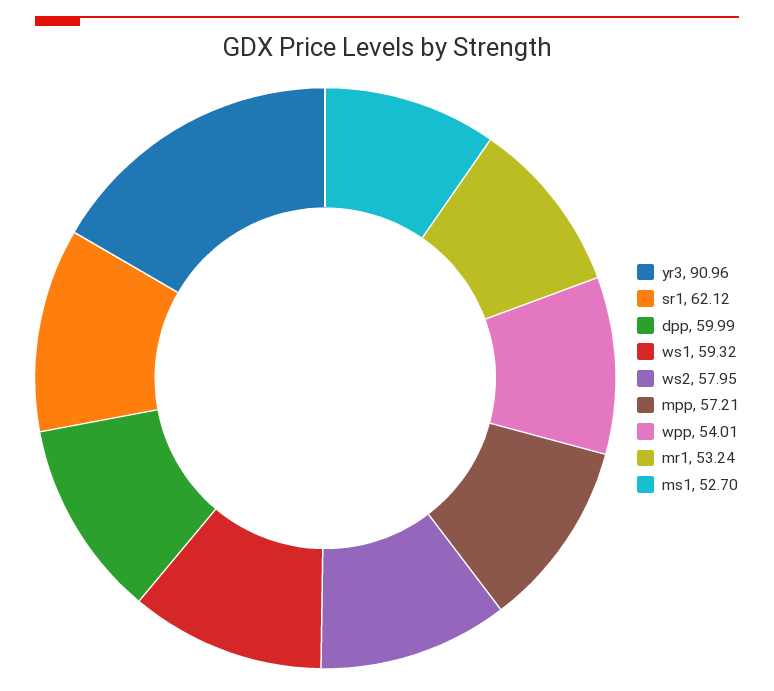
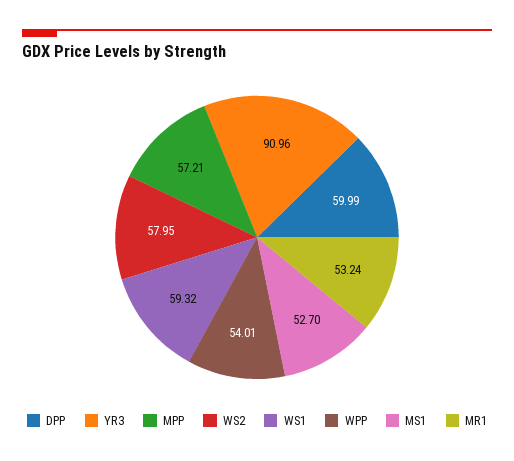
sr1: 62.12 -> none

